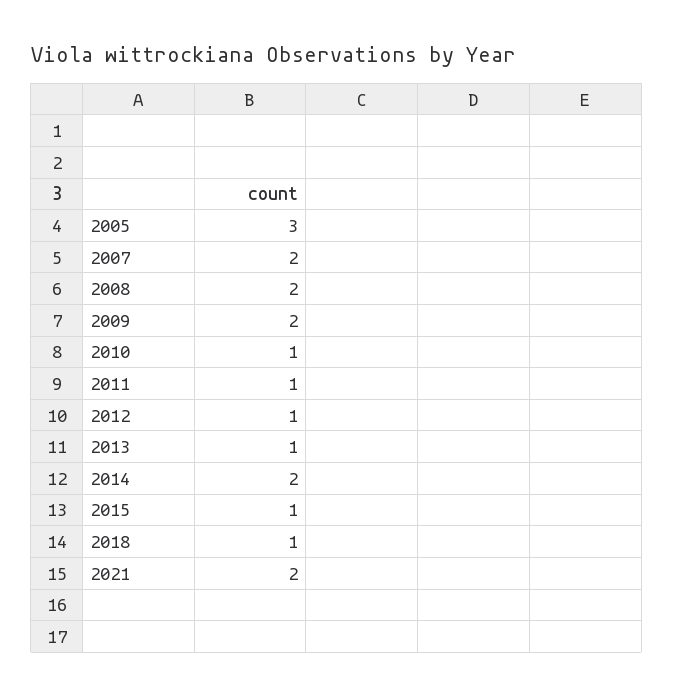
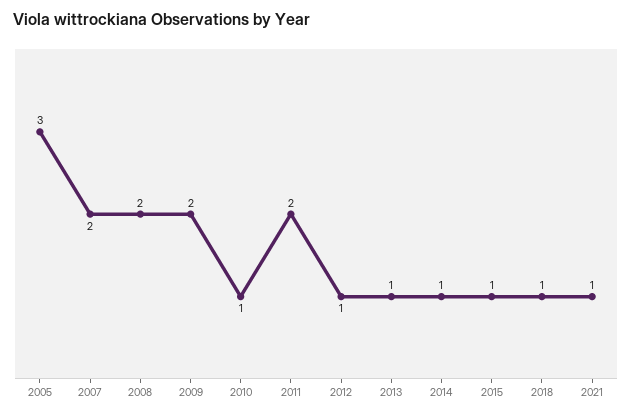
2011: 1 -> 2
2014: 2 -> 1
2021: 2 -> 1

